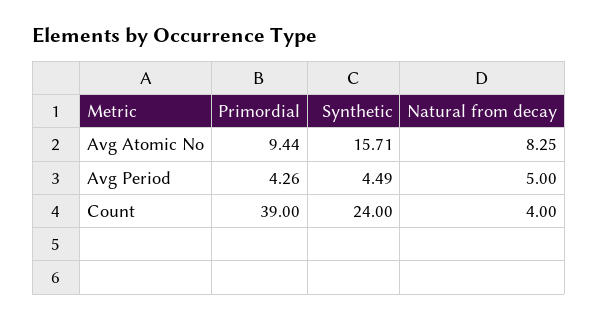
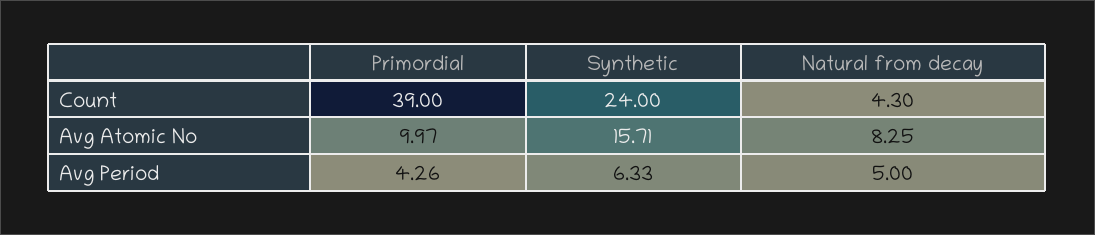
Primordial, Avg Atomic No: 9.44 -> 9.97
Synthetic, Avg Period: 4.49 -> 6.33
Natural from decay, Count: 4 -> 4.3

